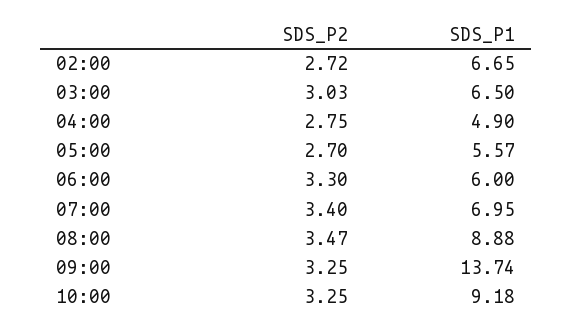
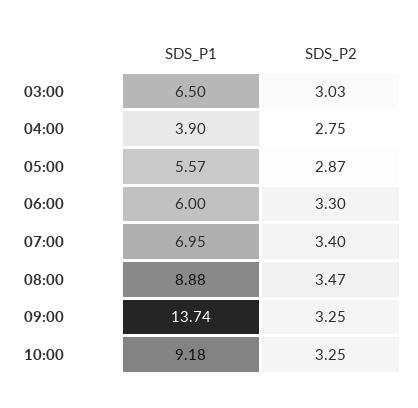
SDS_P2, 02:00: 2.72 -> none
SDS_P1, 02:00: 6.65 -> none
SDS_P1, 04:00: 4.9 -> 3.9
SDS_P2, 05:00: 2.7 -> 2.87

